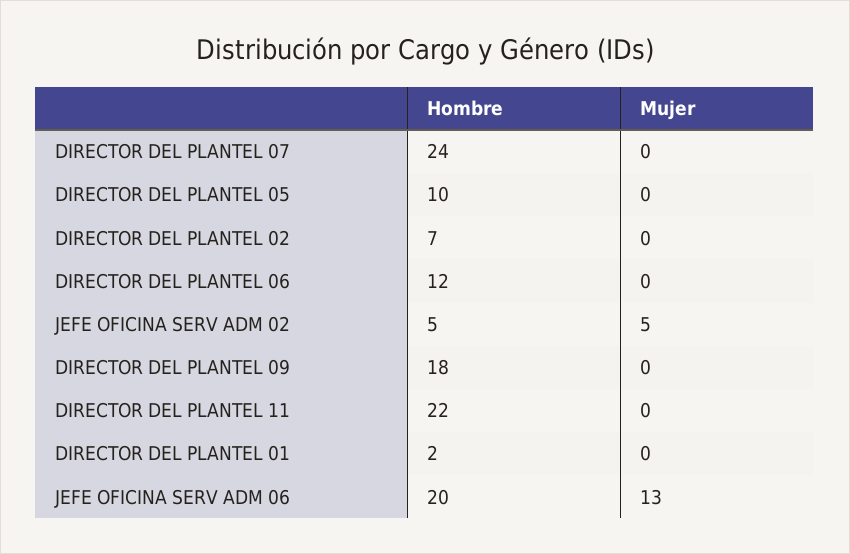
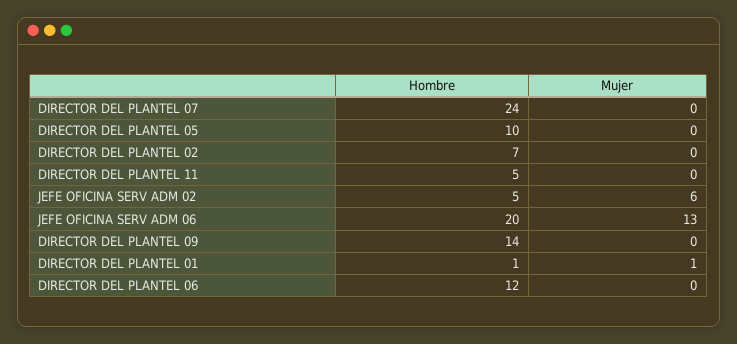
Mujer, JEFE OFICINA SERV ADM 02: 5 -> 6
Hombre, DIRECTOR DEL PLANTEL 09: 18 -> 14
Hombre, DIRECTOR DEL PLANTEL 11: 22 -> 5
Hombre, DIRECTOR DEL PLANTEL 01: 2 -> 1
Mujer, DIRECTOR DEL PLANTEL 01: 0 -> 1

